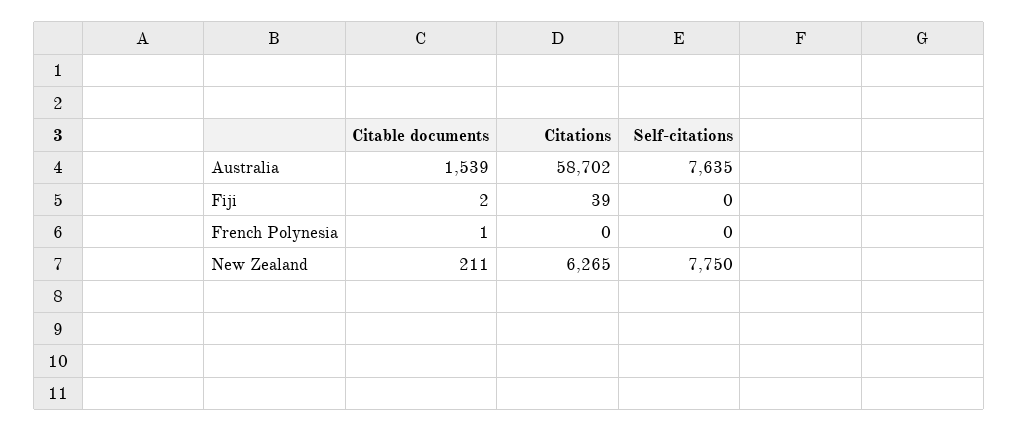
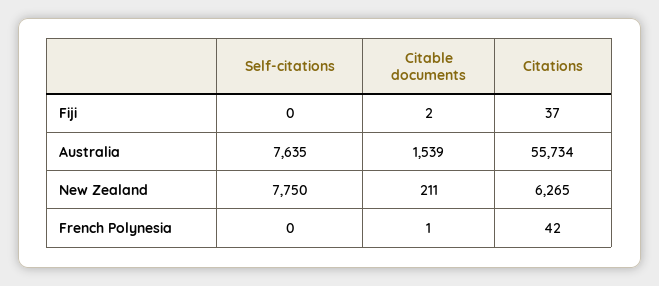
Citations, Australia: 58702 -> 55734
Citations, Fiji: 39 -> 37
Citations, French Polynesia: 0 -> 42

